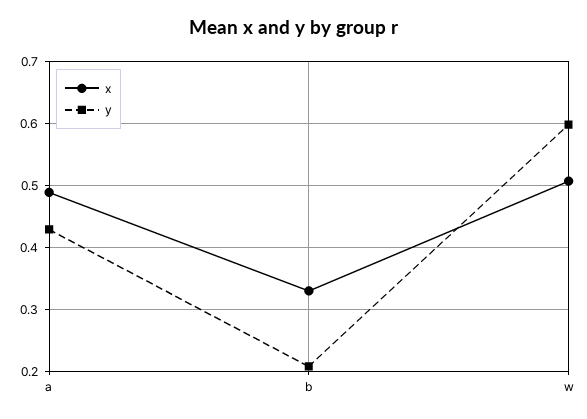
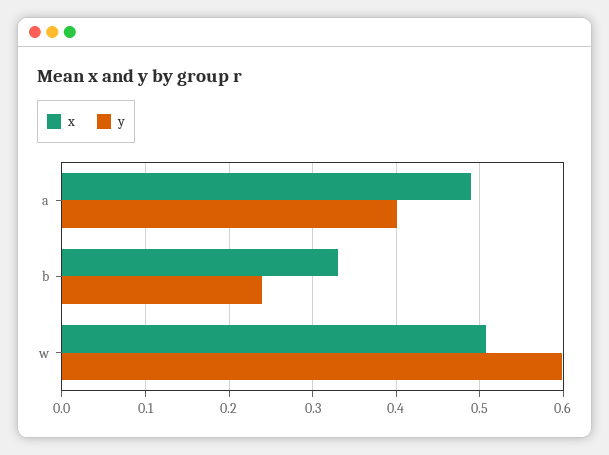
y, a: 0.43 -> 0.4
y, b: 0.21 -> 0.24

